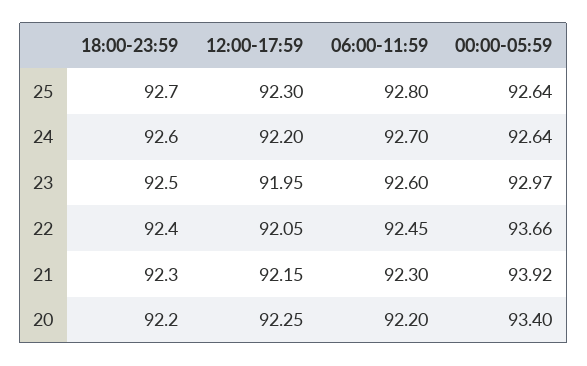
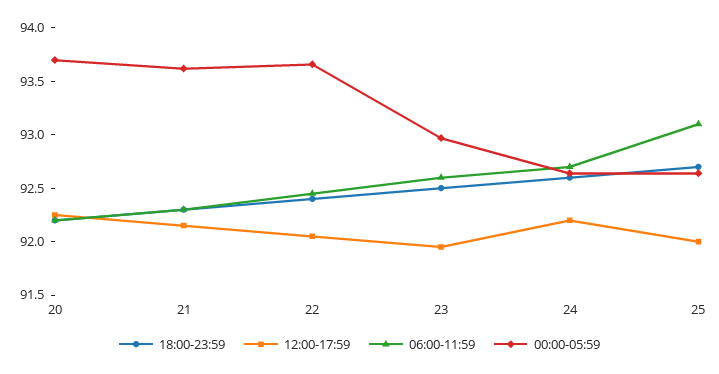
12:00-17:59, 25: 92.3 -> 92
06:00-11:59, 25: 92.8 -> 93.1
00:00-05:59, 21: 93.92 -> 93.6
00:00-05:59, 20: 93.4 -> 93.7

